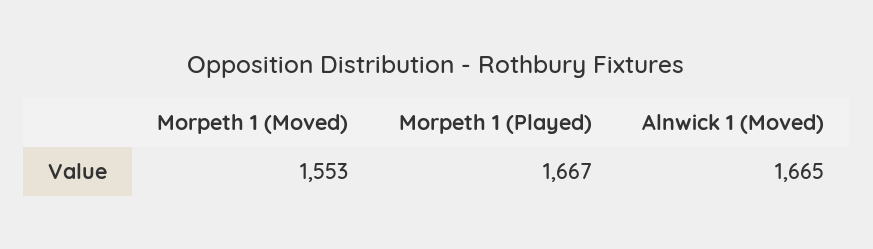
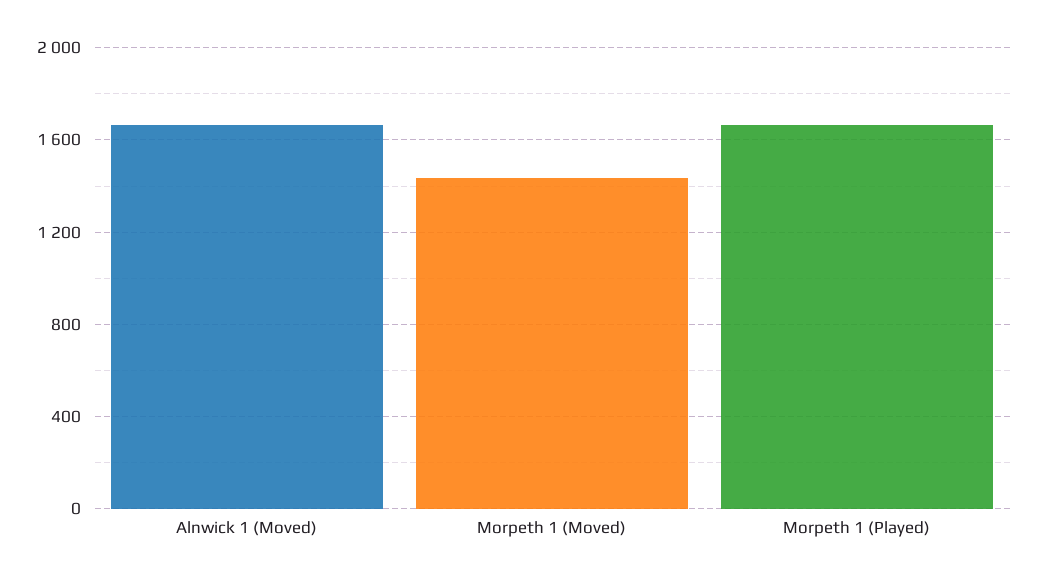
Morpeth 1 (Moved): 1553 -> 1450

